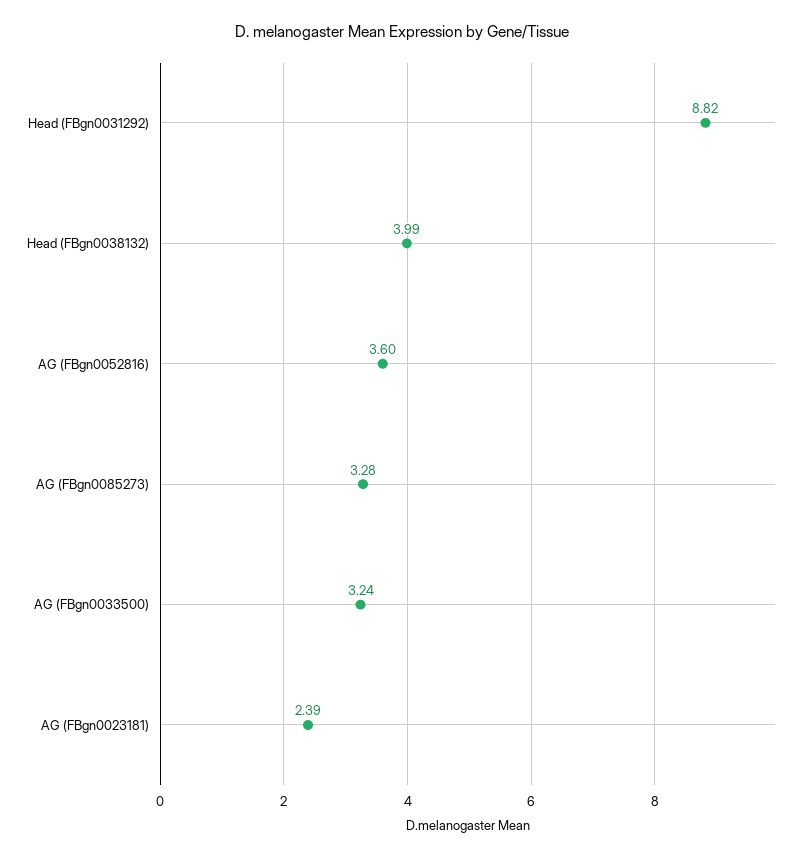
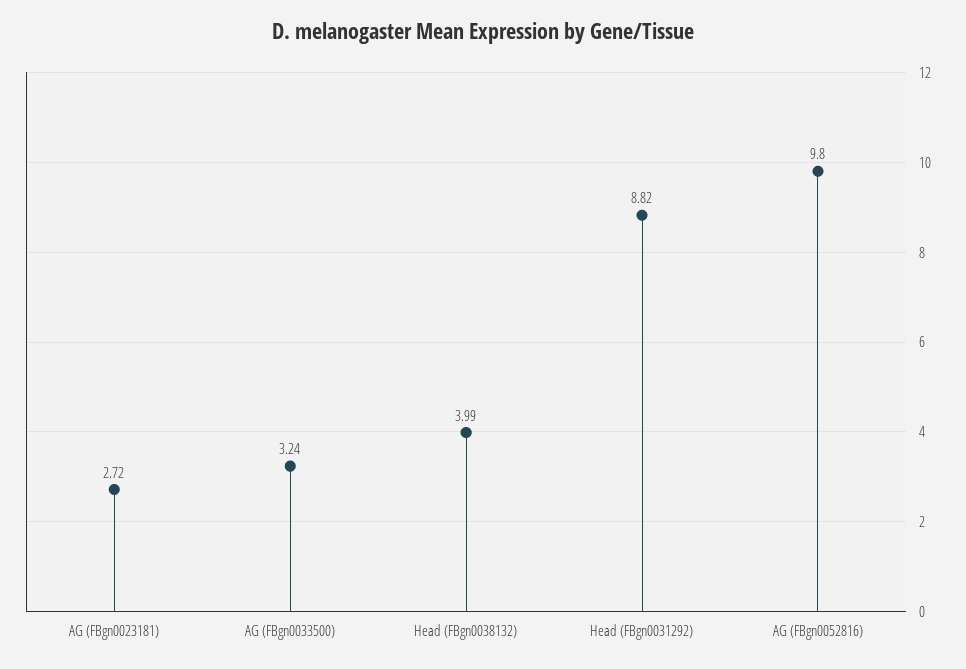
AG (FBgn0052816): 3.6 -> 9.8
AG (FBgn0085273): 3.28 -> none
AG (FBgn0023181): 2.39 -> 2.72

